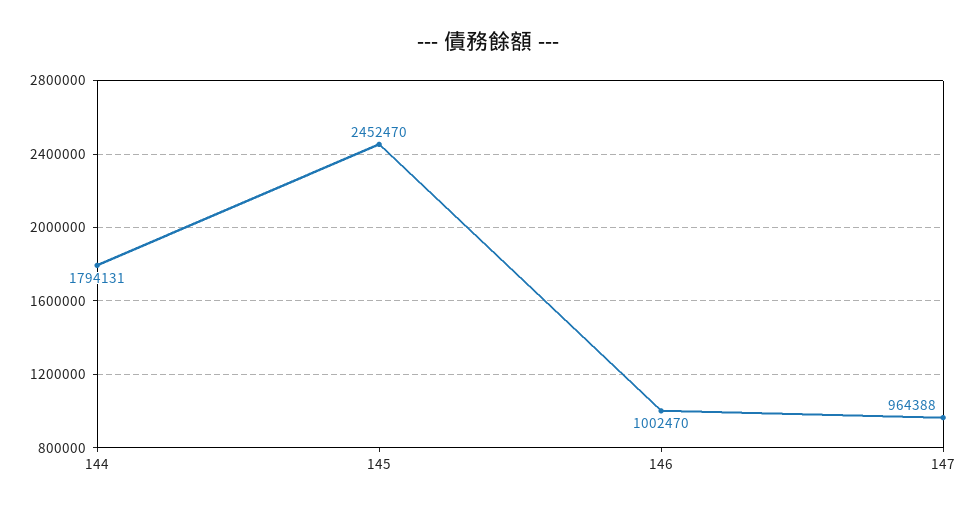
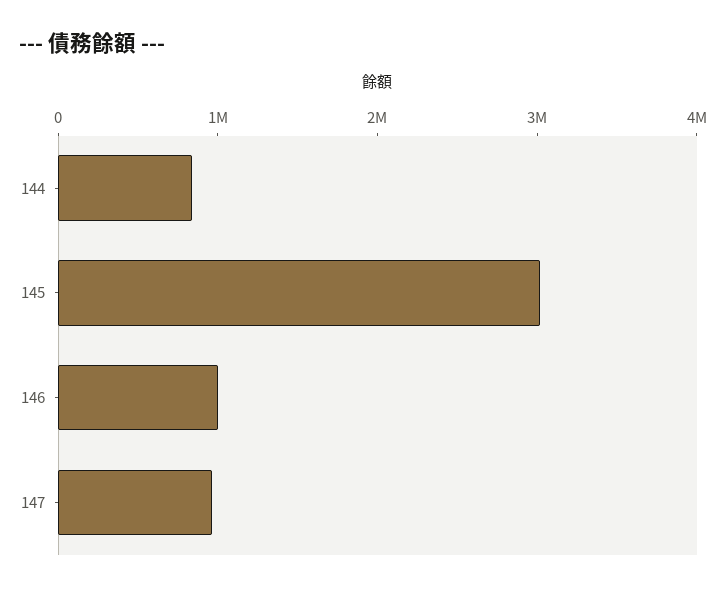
144: 1794131 -> 800000
145: 2452470 -> 3000000

